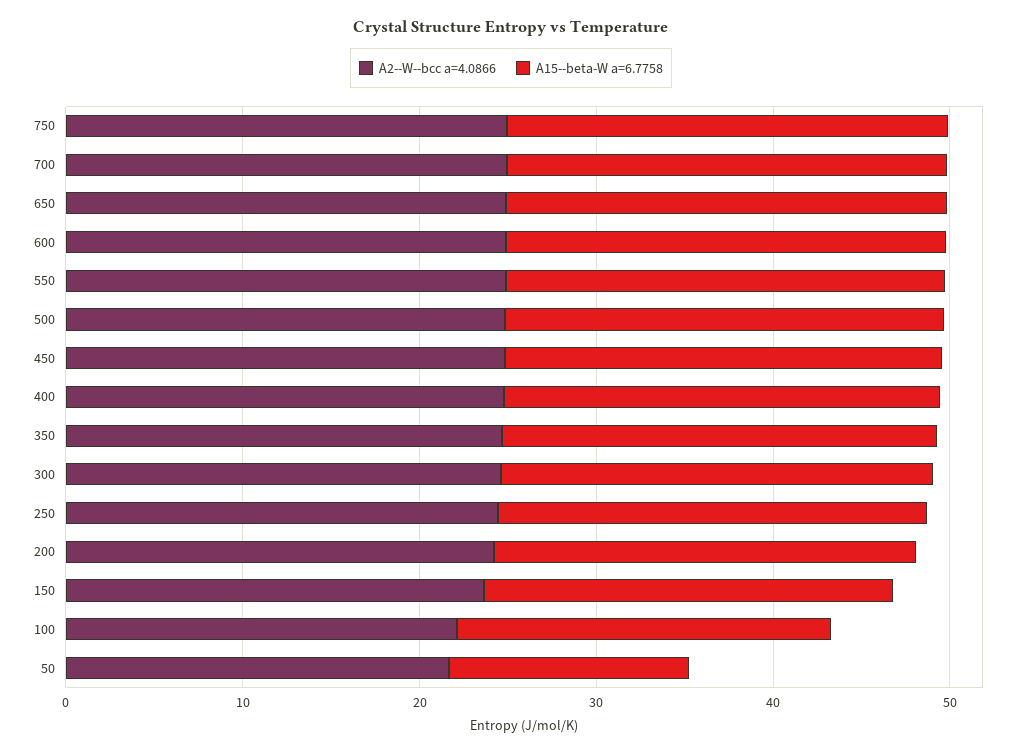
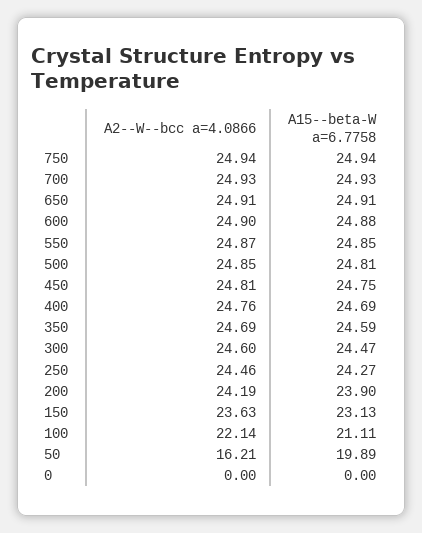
A2--W--bcc a=4.0866, 50: 22 -> 16.21
A15--beta-W a=6.7758, 50: 14 -> 19.89
A2--W--bcc a=4.0866, 0: none -> 0
A15--beta-W a=6.7758, 0: none -> 0

